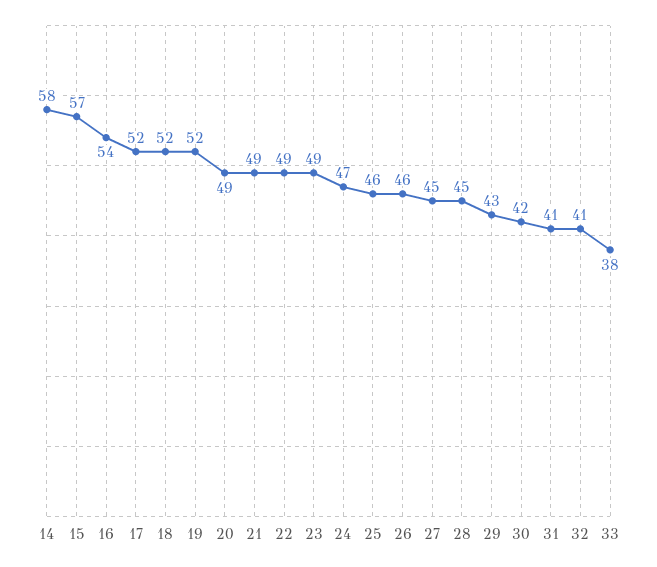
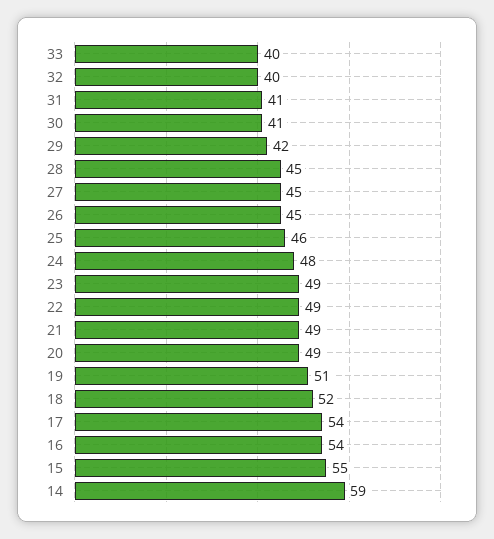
14: 58 -> 59
15: 57 -> 55
17: 52 -> 54
19: 52 -> 51
24: 47 -> 48
26: 46 -> 45
29: 43 -> 42
30: 42 -> 41
32: 41 -> 40
33: 38 -> 40

